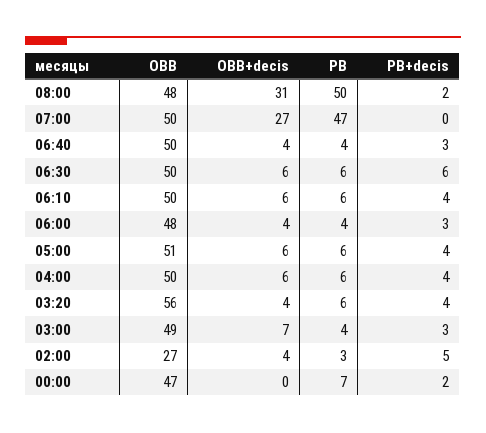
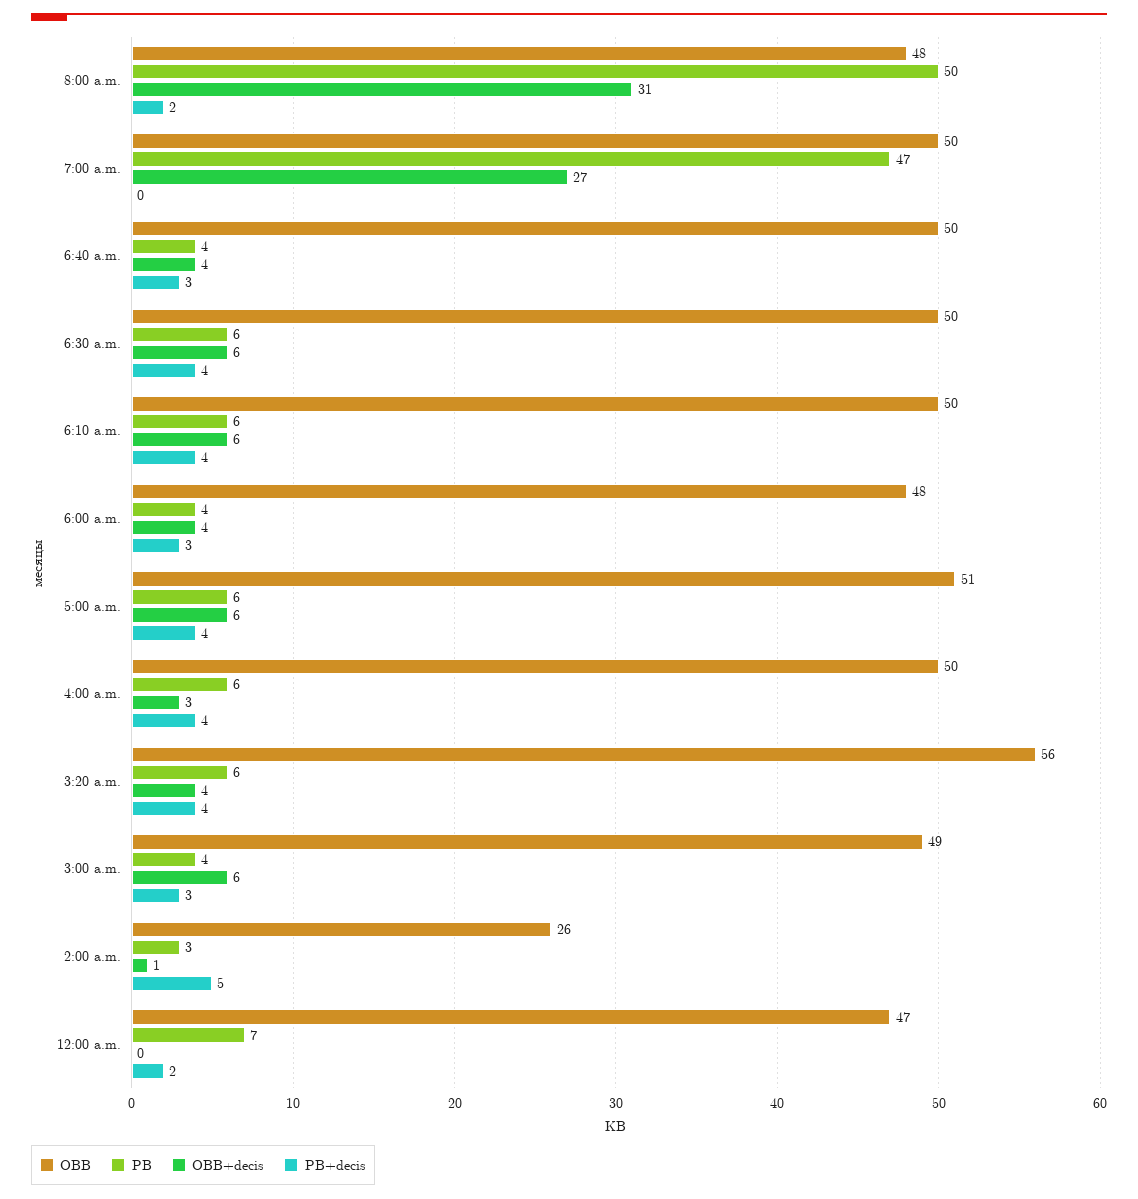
PB+decis, 06:30: 6 -> 4
OBB+decis, 04:00: 6 -> 3
OBB+decis, 03:00: 7 -> 6
OBB, 02:00: 27 -> 26
OBB+decis, 02:00: 4 -> 1

